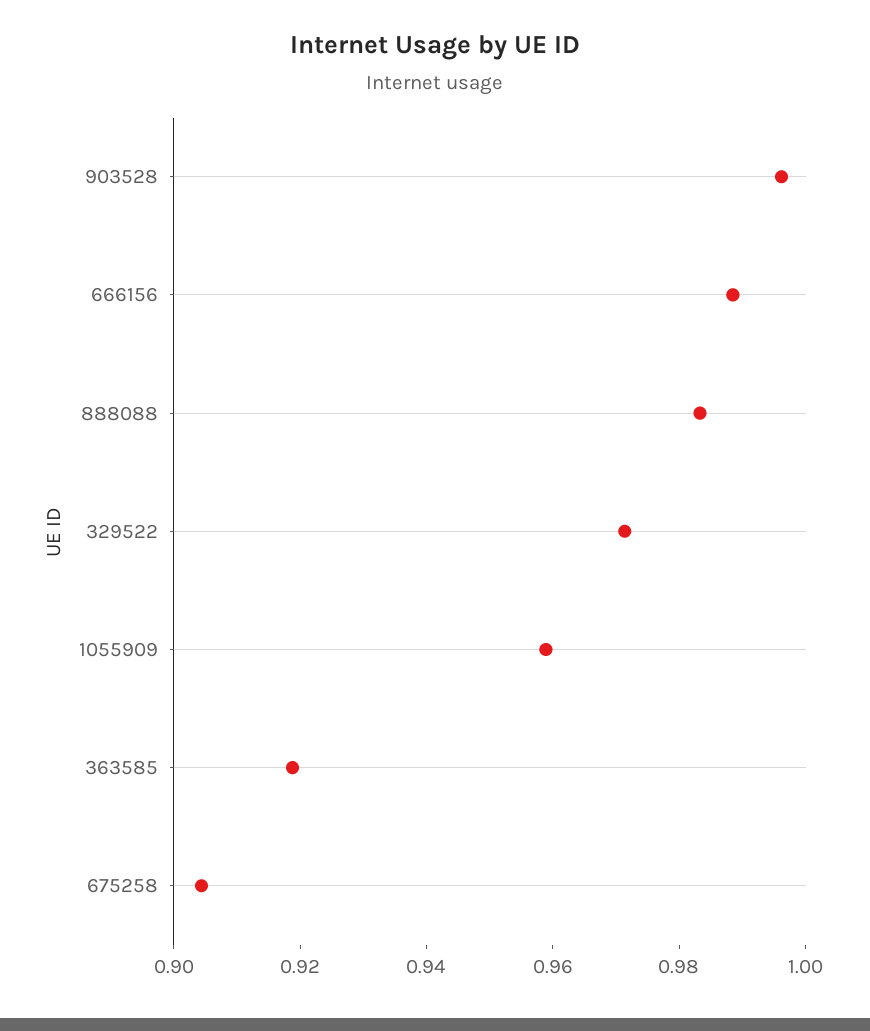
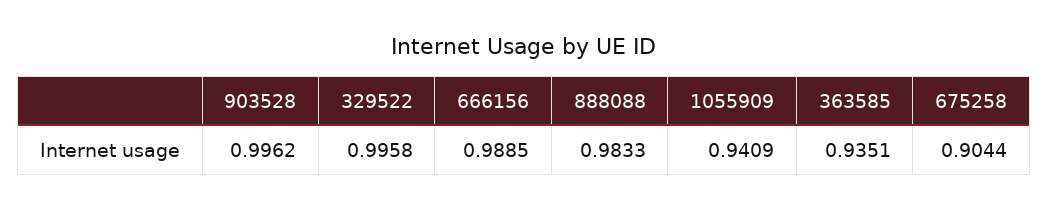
329522: 0.97 -> 0.9958
1055909: 0.96 -> 0.9409
363585: 0.92 -> 0.9351

